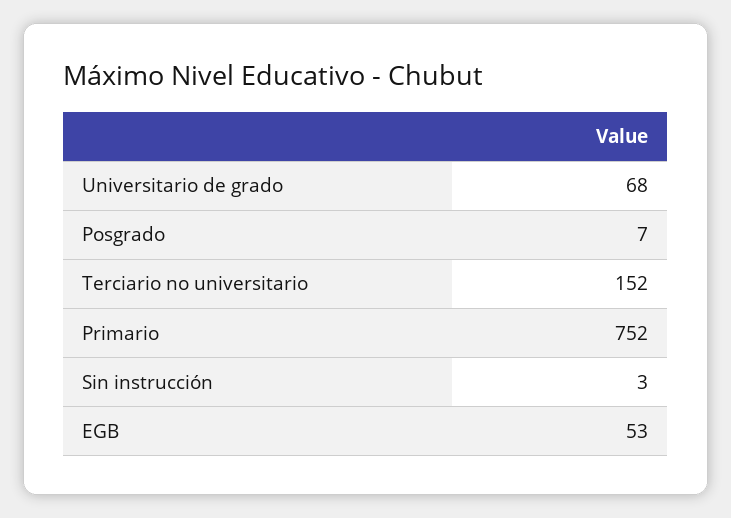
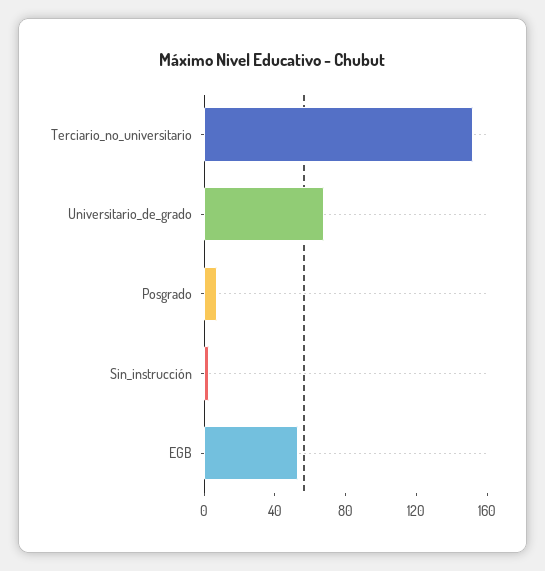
Primario: 752 -> none

